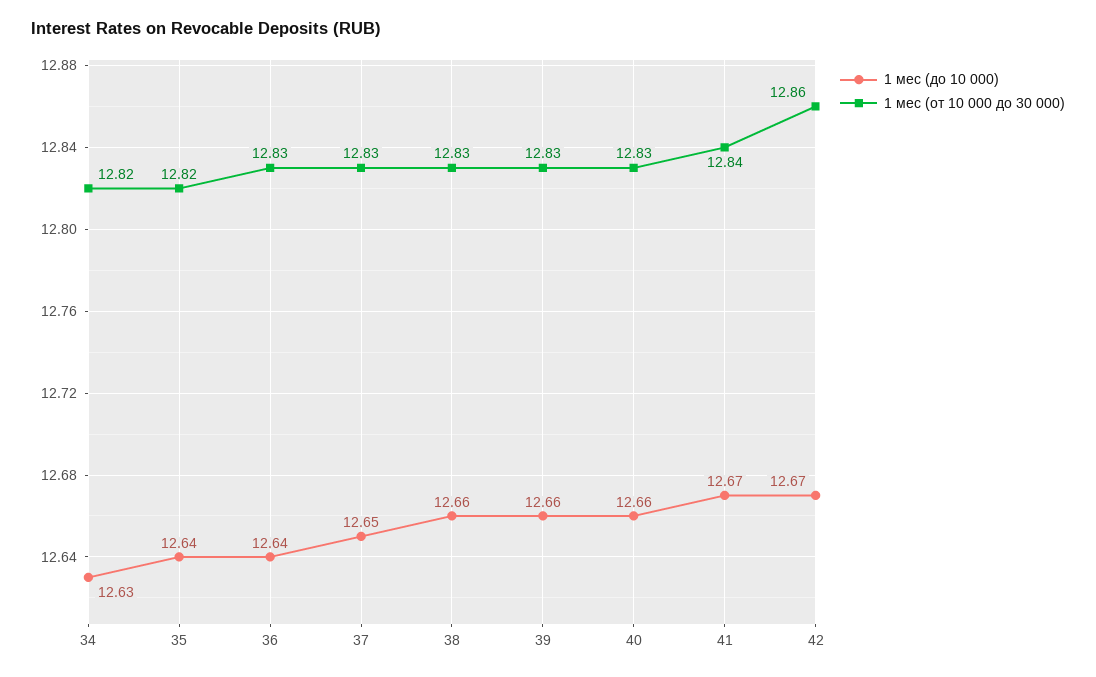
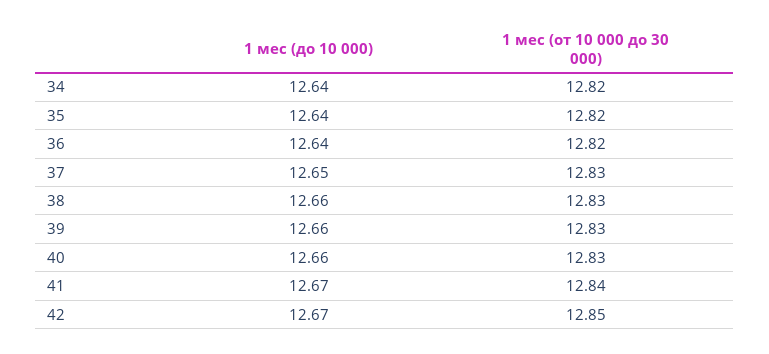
1 мес (до 10 000), 34: 12.63 -> 12.64
1 мес (от 10 000 до 30 000), 36: 12.83 -> 12.82
1 мес (от 10 000 до 30 000), 42: 12.86 -> 12.85

